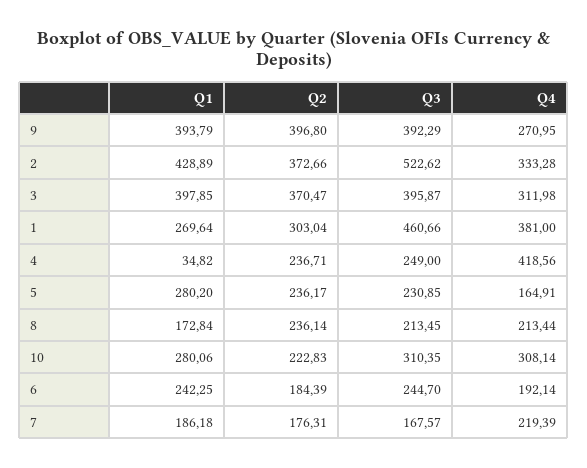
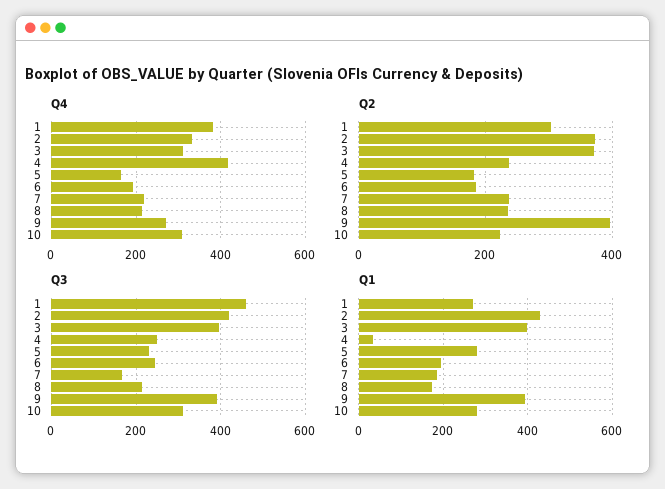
Q3, 2: 522.62 -> 420
Q2, 5: 236.17 -> 180
Q1, 6: 242.25 -> 200
Q2, 7: 176.31 -> 240

